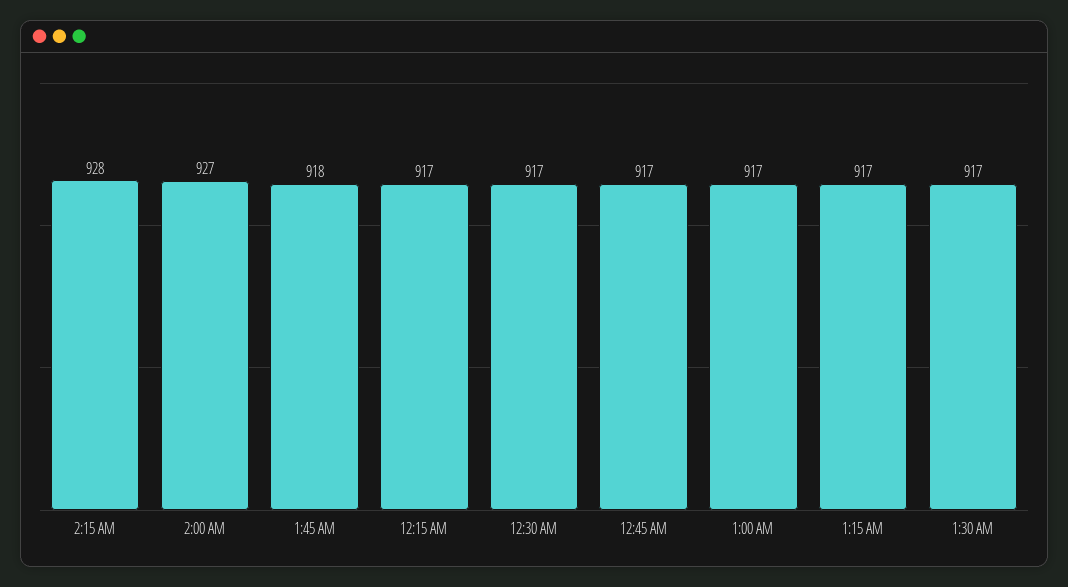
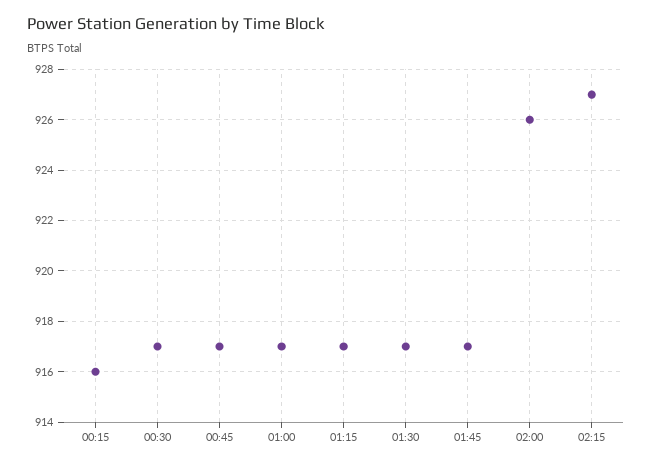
2:15 AM: 928 -> 927
2:00 AM: 927 -> 926
1:45 AM: 918 -> 917
12:15 AM: 917 -> 916

